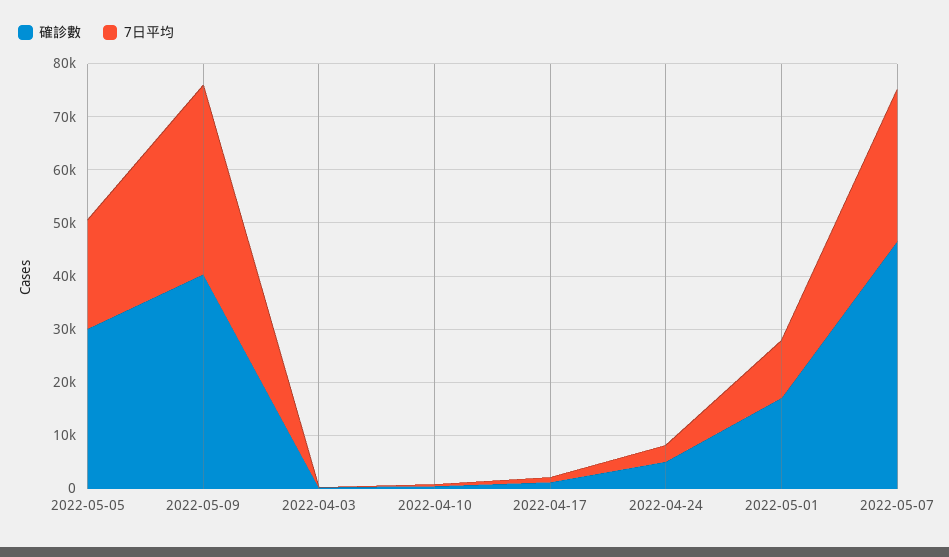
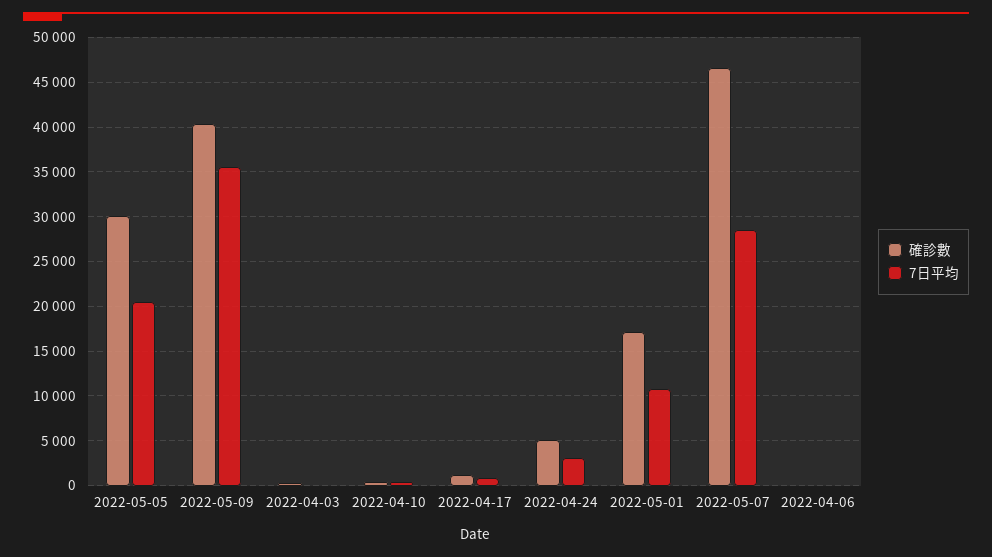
確診數, 2022-04-06: none -> 0
7日平均, 2022-04-06: none -> 0

